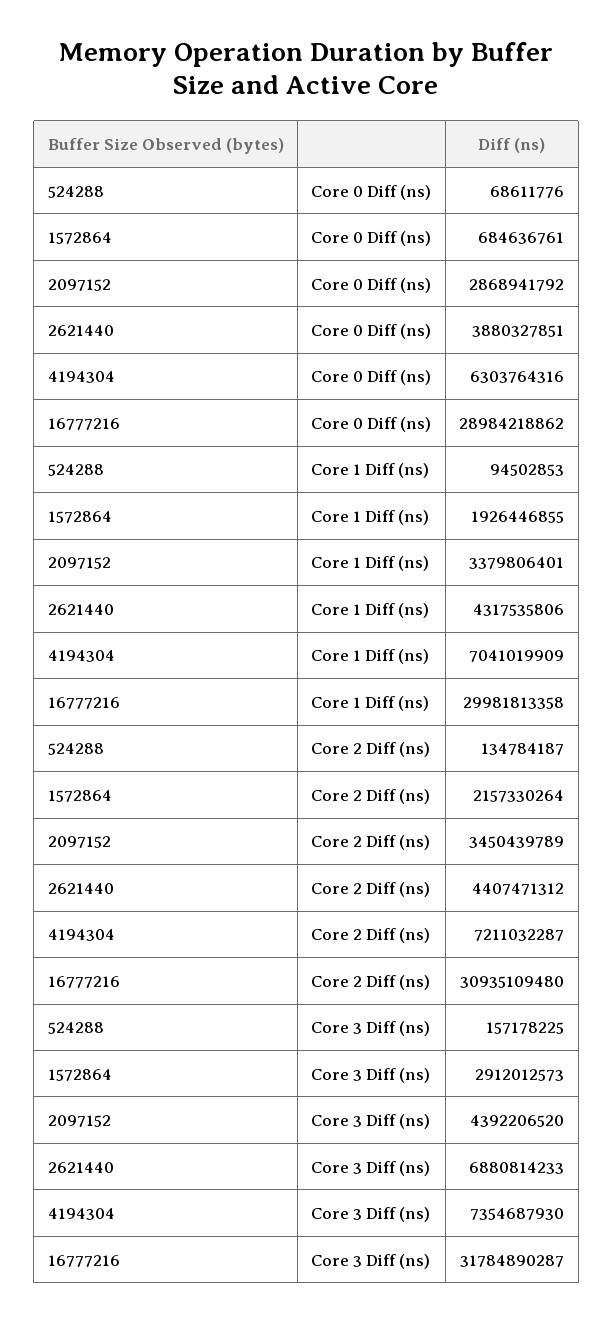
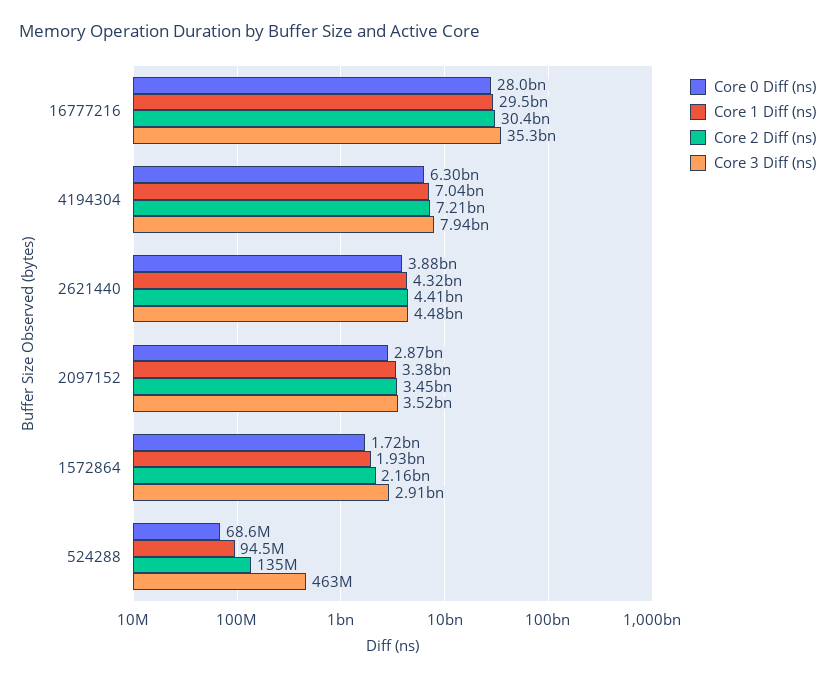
Core 0 Diff (ns), 1572864: 684636761 -> 1720000000
Core 0 Diff (ns), 16777216: 28984218862 -> 28000000000
Core 1 Diff (ns), 16777216: 29981813358 -> 29500000000
Core 2 Diff (ns), 16777216: 30935109480 -> 30400000000
Core 3 Diff (ns), 524288: 157178225 -> 463000000
Core 3 Diff (ns), 2097152: 4392206520 -> 3520000000
Core 3 Diff (ns), 2621440: 6880814233 -> 4480000000
Core 3 Diff (ns), 4194304: 7354687930 -> 7940000000
Core 3 Diff (ns), 16777216: 31784890287 -> 35300000000

